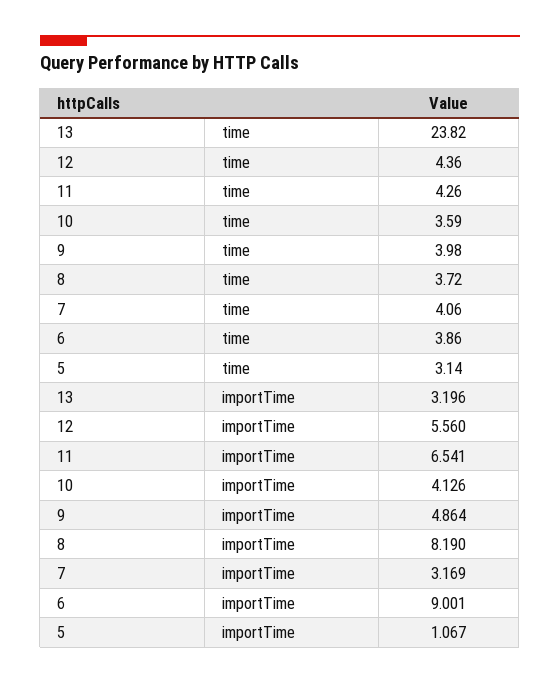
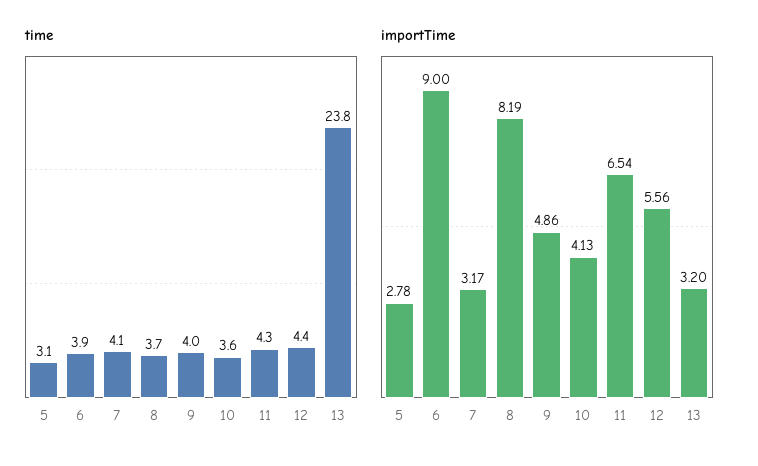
importTime, 5: 1.067 -> 2.78

